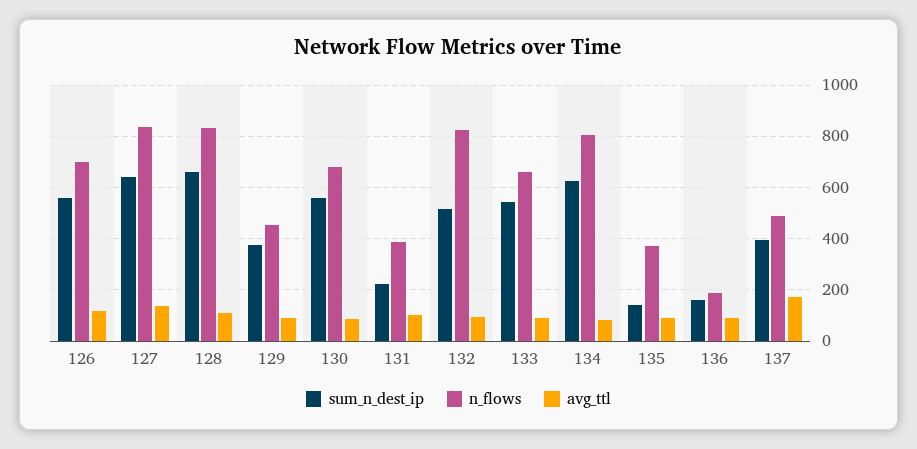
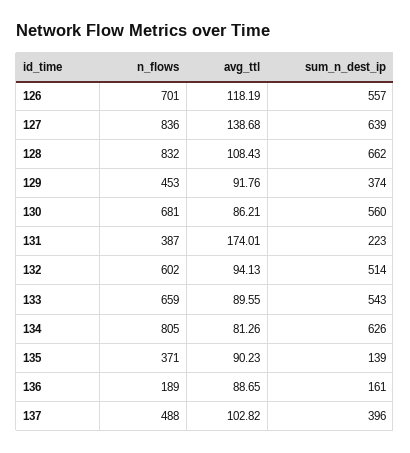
avg_ttl, 131: 100 -> 174.01
n_flows, 132: 825 -> 602
avg_ttl, 137: 175 -> 102.82

